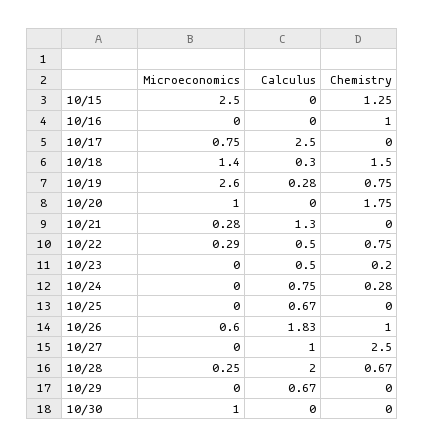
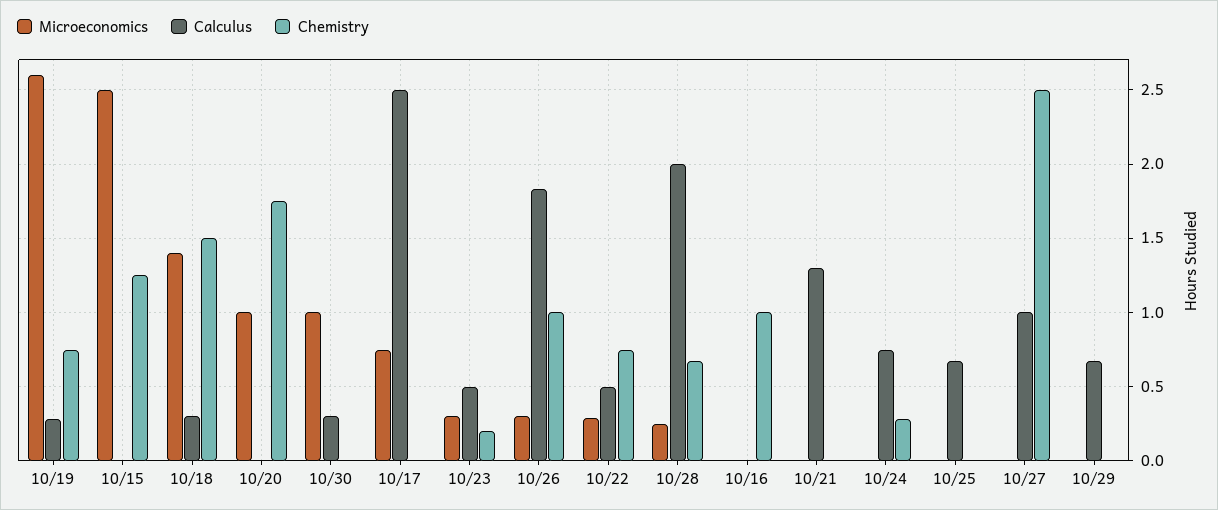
Microeconomics, 10/21: 0.28 -> 0
Microeconomics, 10/23: 0 -> 0.3
Microeconomics, 10/26: 0.6 -> 0.3
Calculus, 10/30: 0 -> 0.3

